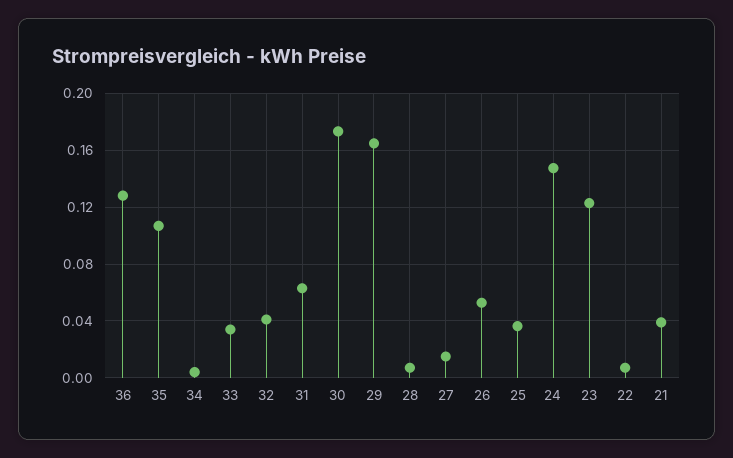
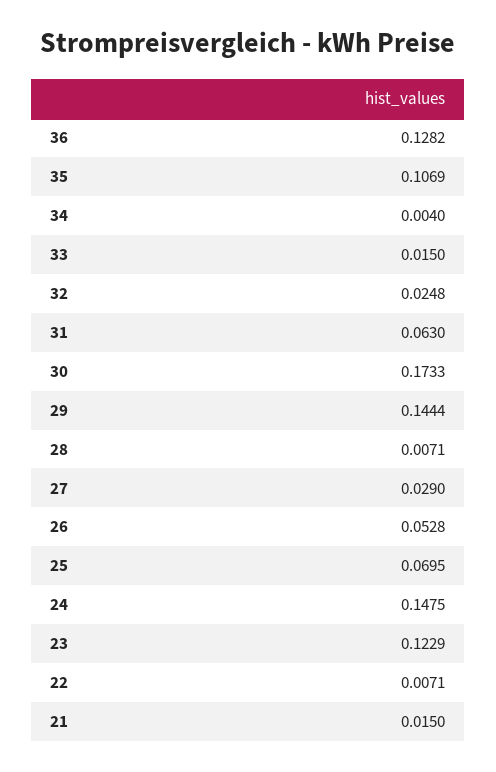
33: 0.035 -> 0.015
32: 0.04 -> 0.0248
29: 0.165 -> 0.1444
27: 0.015 -> 0.029
25: 0.035 -> 0.0695
21: 0.04 -> 0.015

